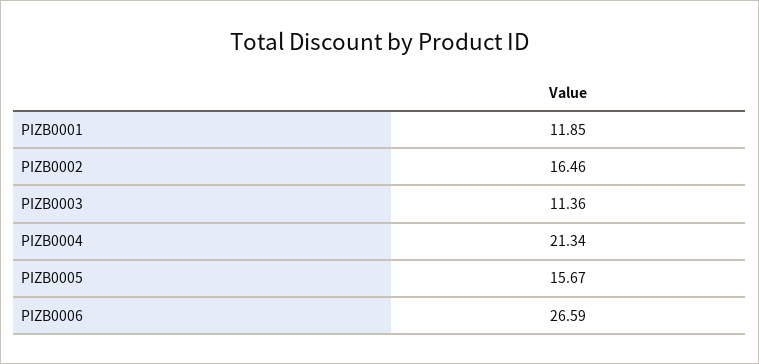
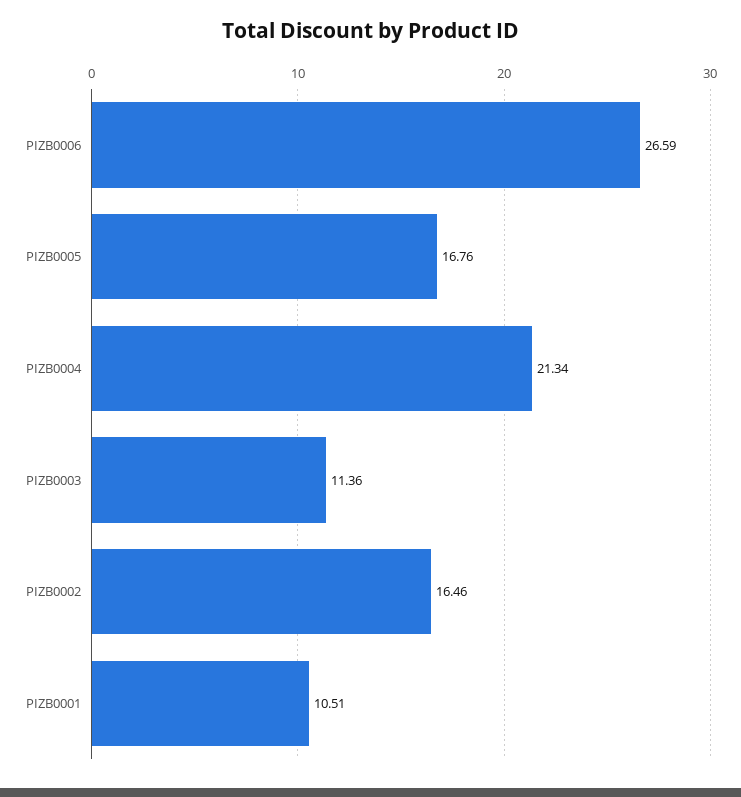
PIZB0001: 11.85 -> 10.51
PIZB0005: 15.67 -> 16.76

